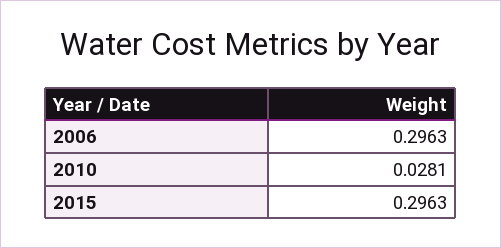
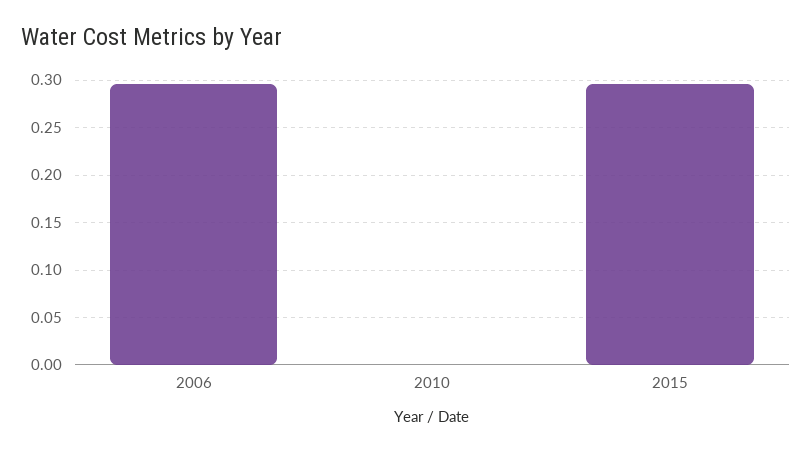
2010: 0.0281 -> 0

